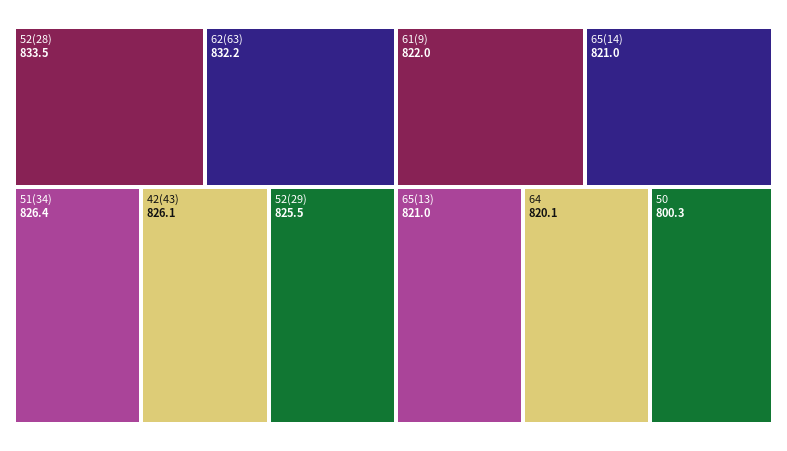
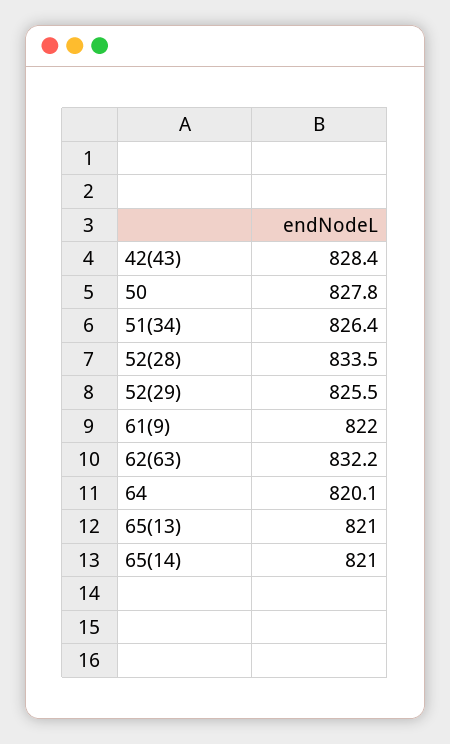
42(43): 826.1 -> 828.4
50: 800.3 -> 827.8

